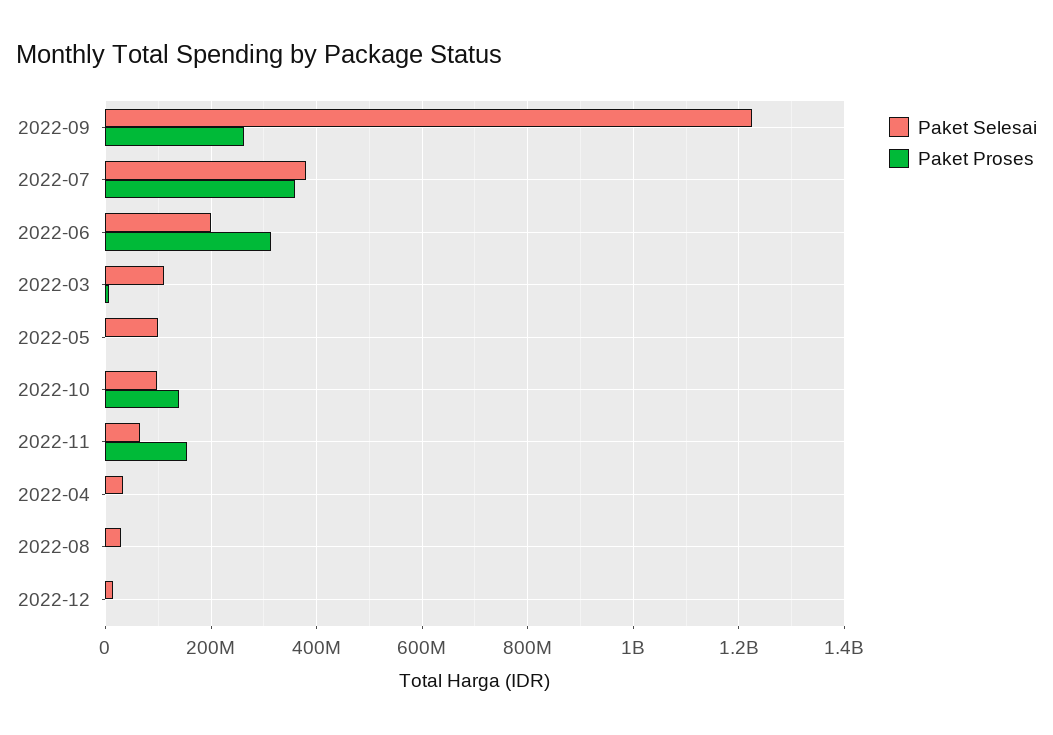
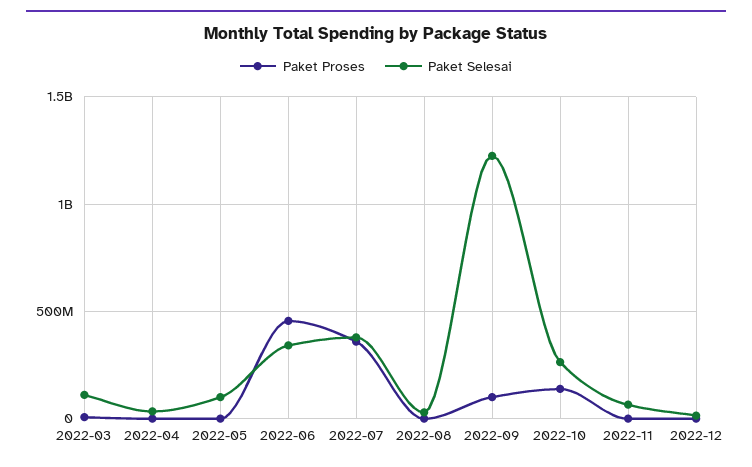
Paket Proses, 2022-09: 260000000 -> 100000000
Paket Selesai, 2022-06: 200000000 -> 350000000
Paket Proses, 2022-06: 320000000 -> 450000000
Paket Selesai, 2022-10: 100000000 -> 250000000
Paket Proses, 2022-11: 160000000 -> 0

